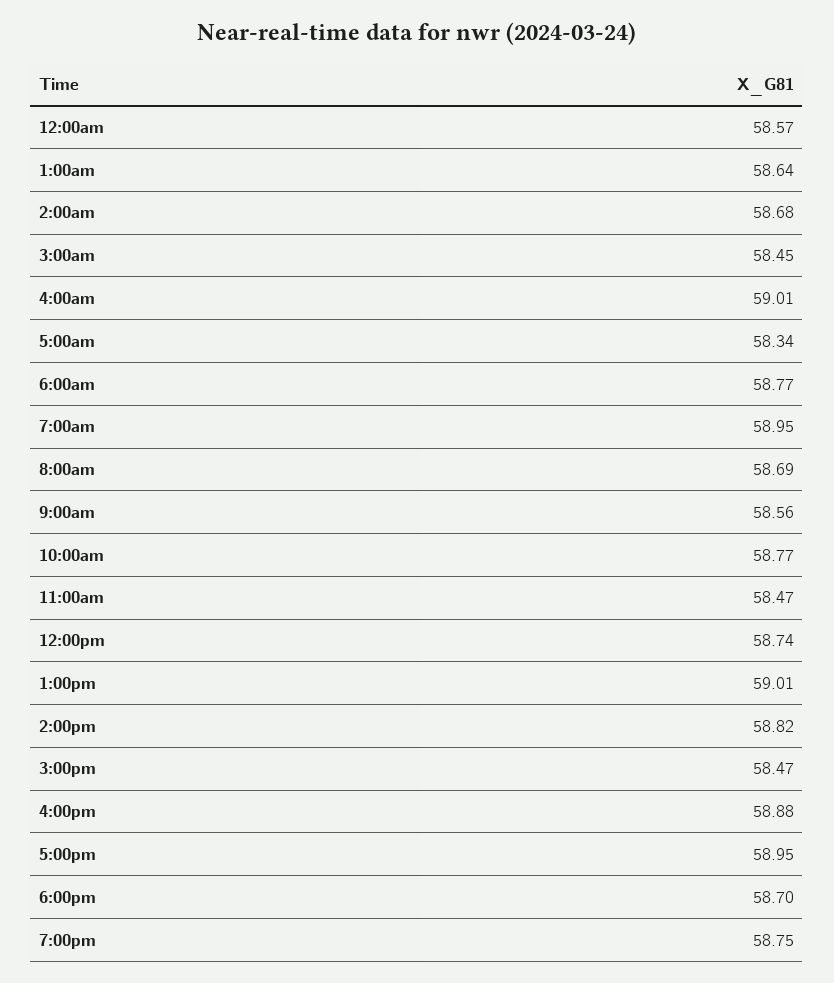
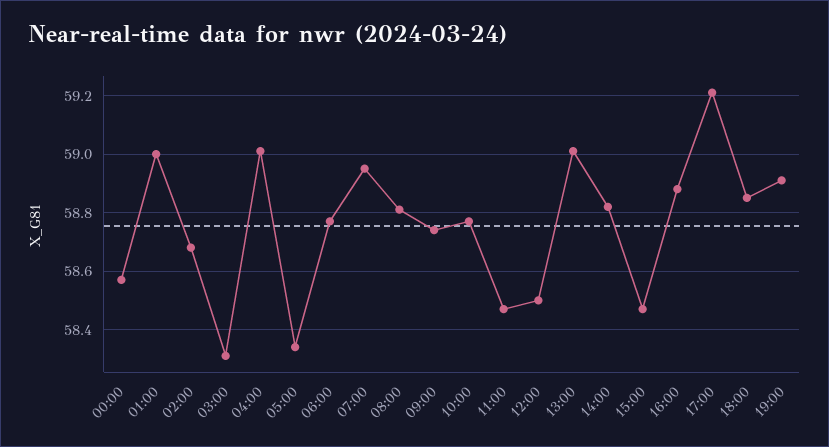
1:00am: 58.64 -> 59
3:00am: 58.45 -> 58.3
8:00am: 58.69 -> 58.8
9:00am: 58.56 -> 58.75
12:00pm: 58.74 -> 58.5
5:00pm: 58.95 -> 59.2
6:00pm: 58.7 -> 58.85
7:00pm: 58.75 -> 58.9

